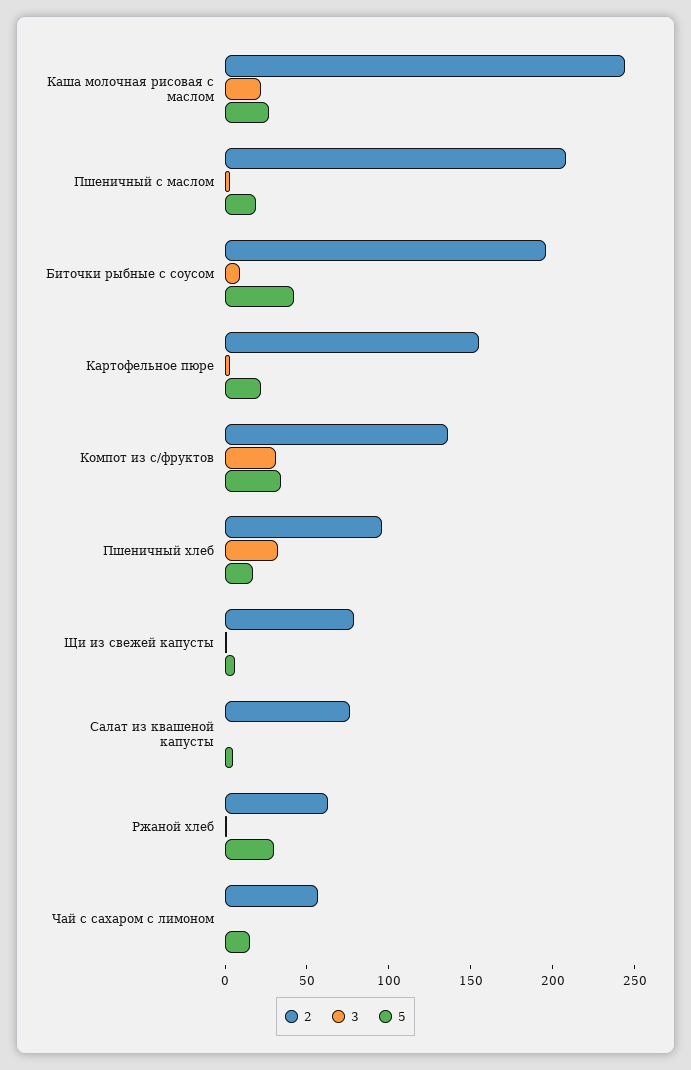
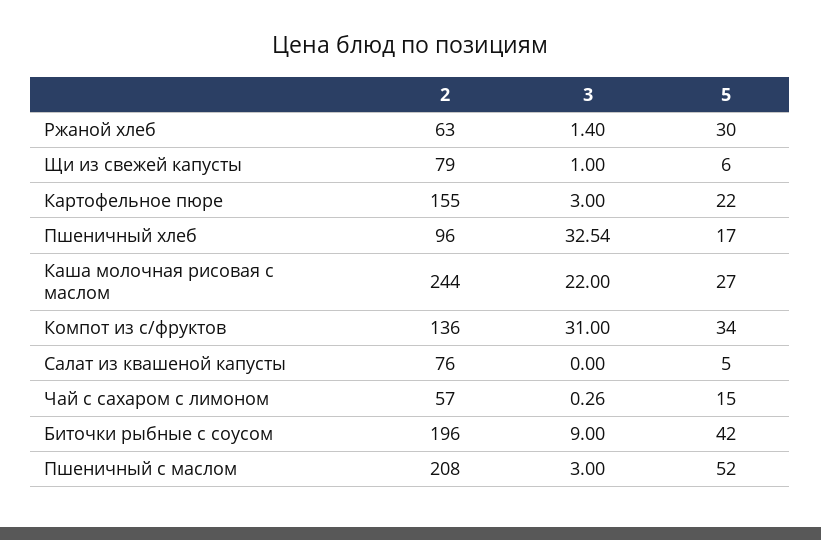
5, Пшеничный с маслом: 20 -> 52

